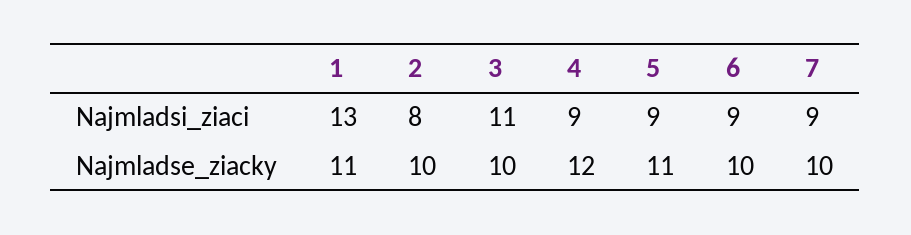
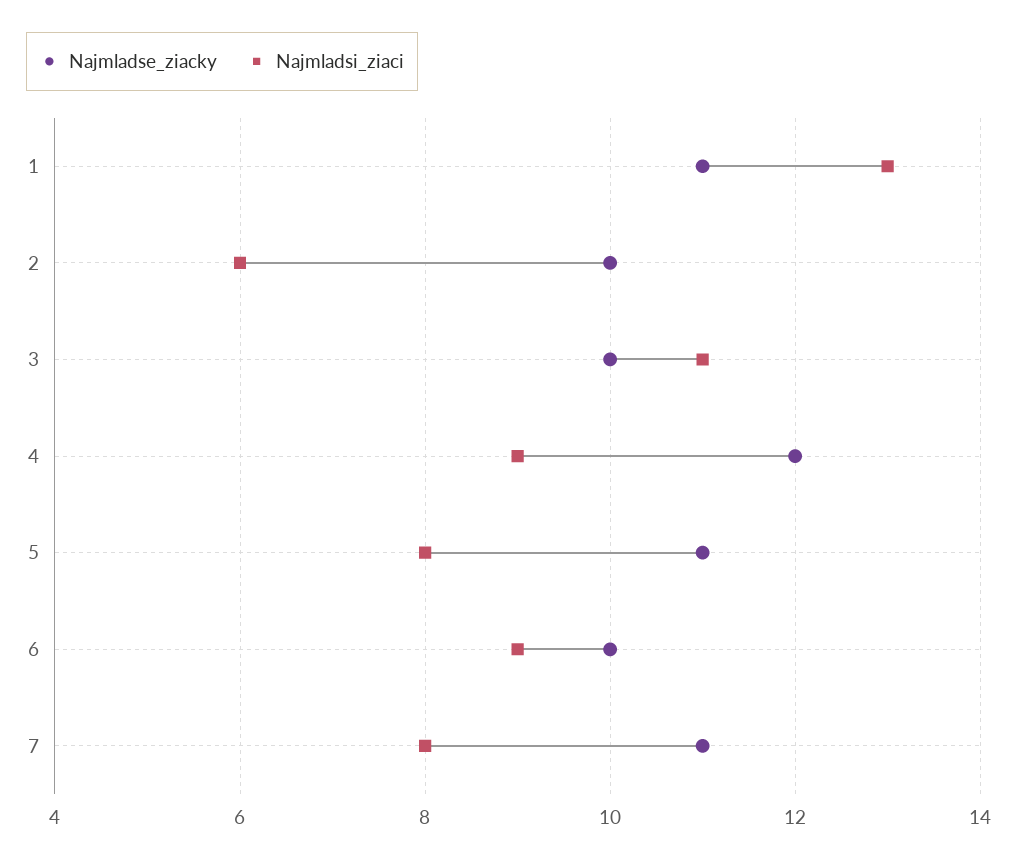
Najmladsi_ziaci, 2: 8 -> 6
Najmladsi_ziaci, 5: 9 -> 8
Najmladsi_ziaci, 7: 9 -> 8
Najmladse_ziacky, 7: 10 -> 11

